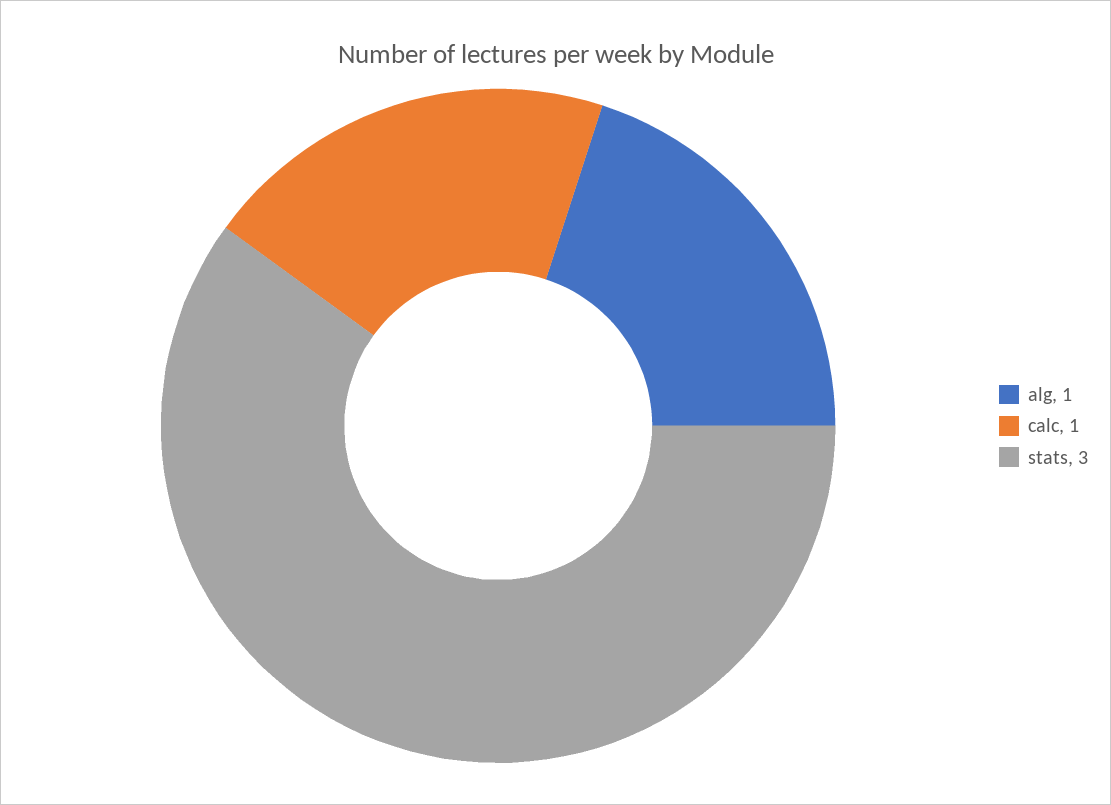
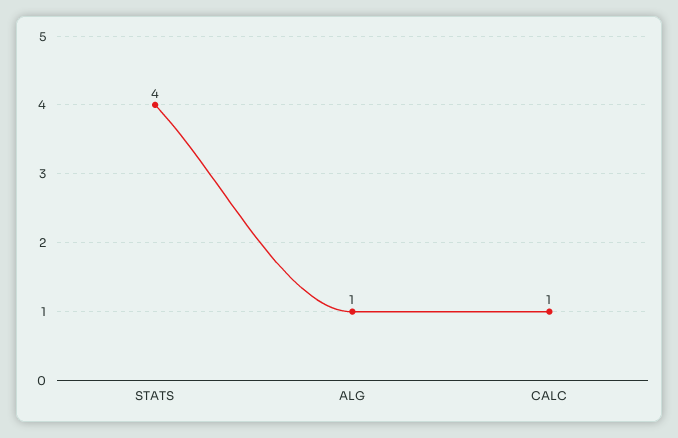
stats: 3 -> 4

